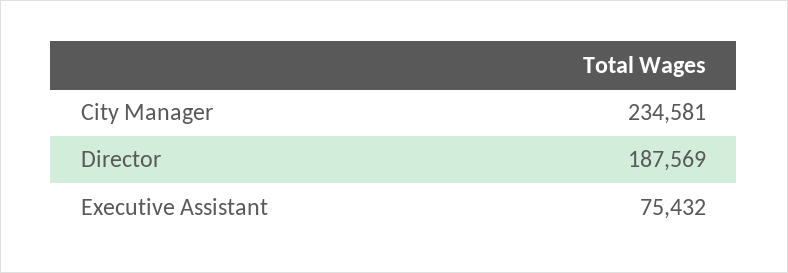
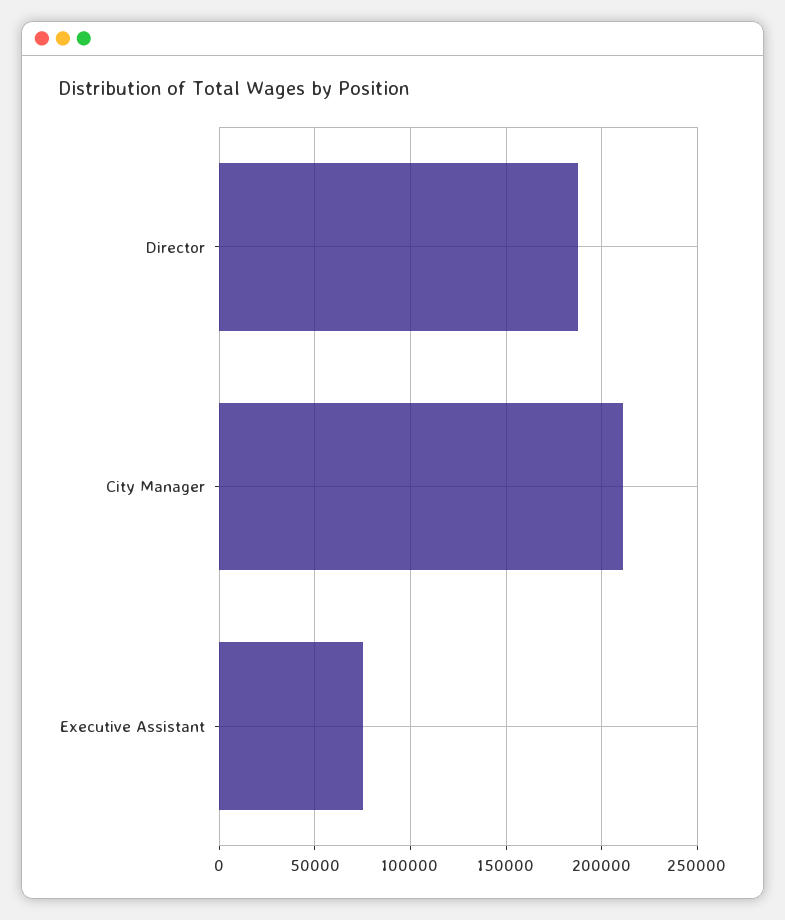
City Manager: 234581 -> 210000

